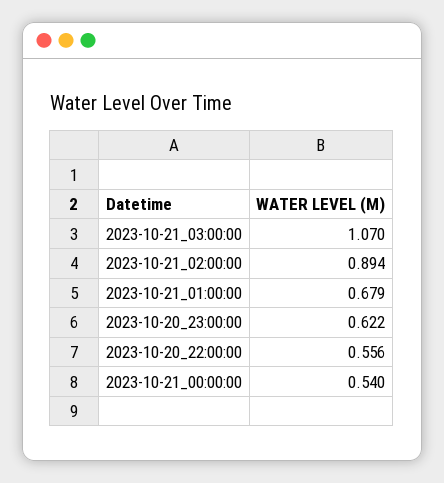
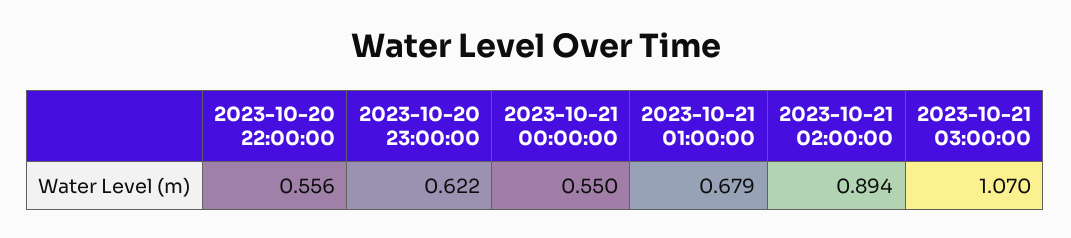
2023-10-21_00:00:00: 0.54 -> 0.55

